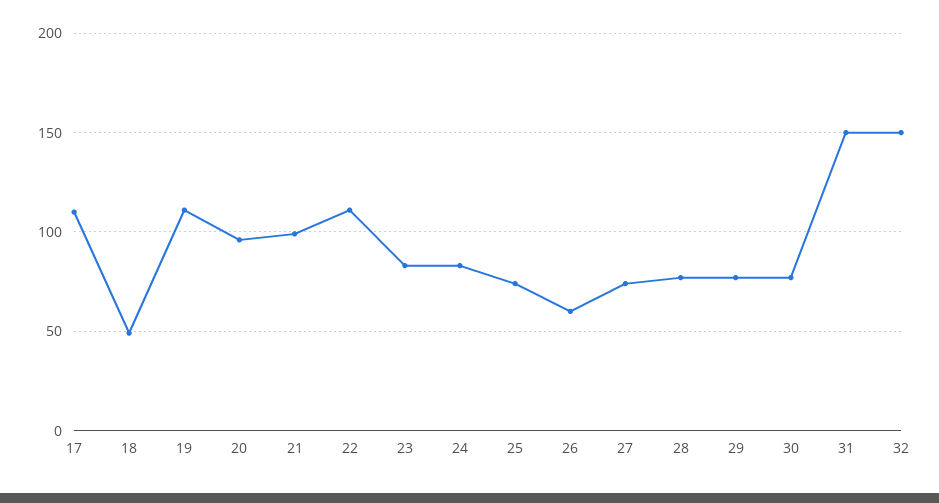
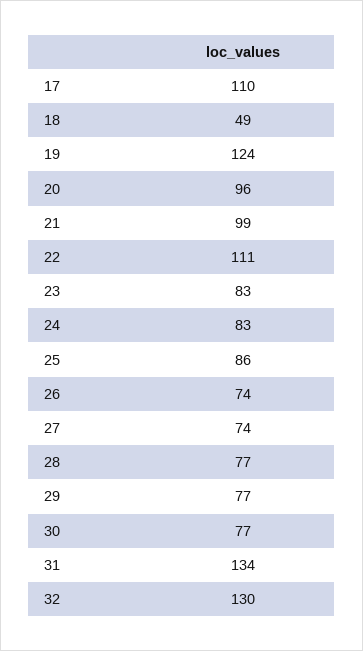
19: 110 -> 124
25: 75 -> 86
26: 60 -> 74
31: 150 -> 134
32: 150 -> 130

